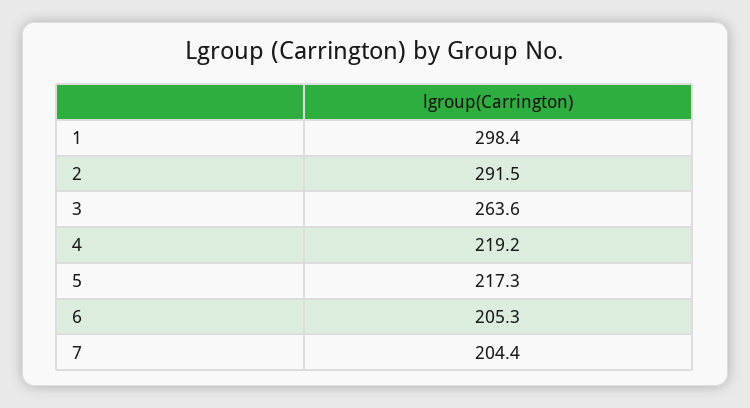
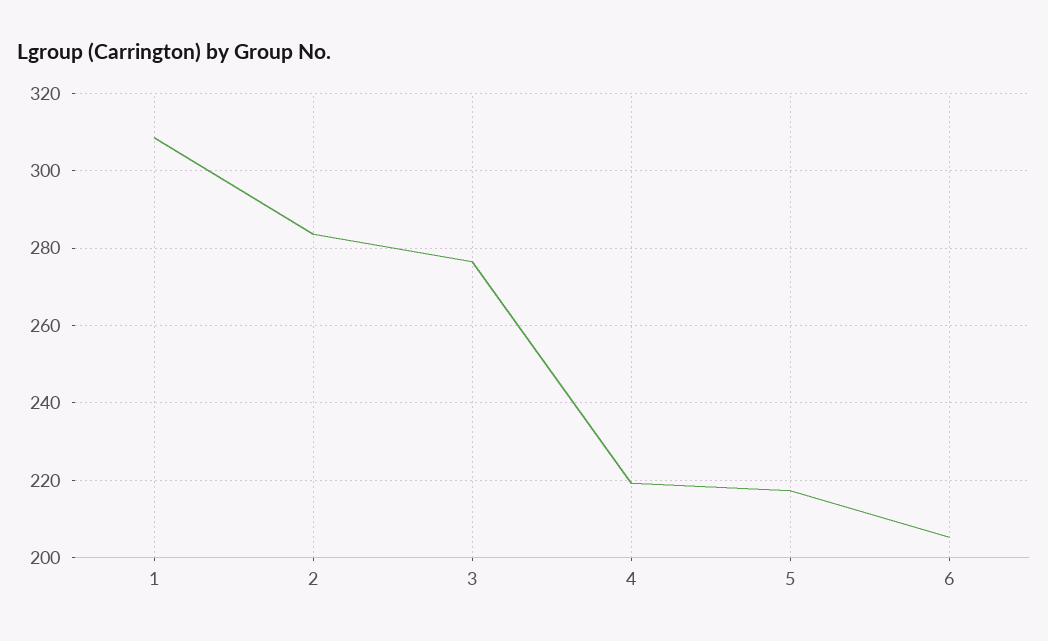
1: 298.4 -> 308
2: 291.5 -> 284
3: 263.6 -> 276
7: 204.4 -> none

